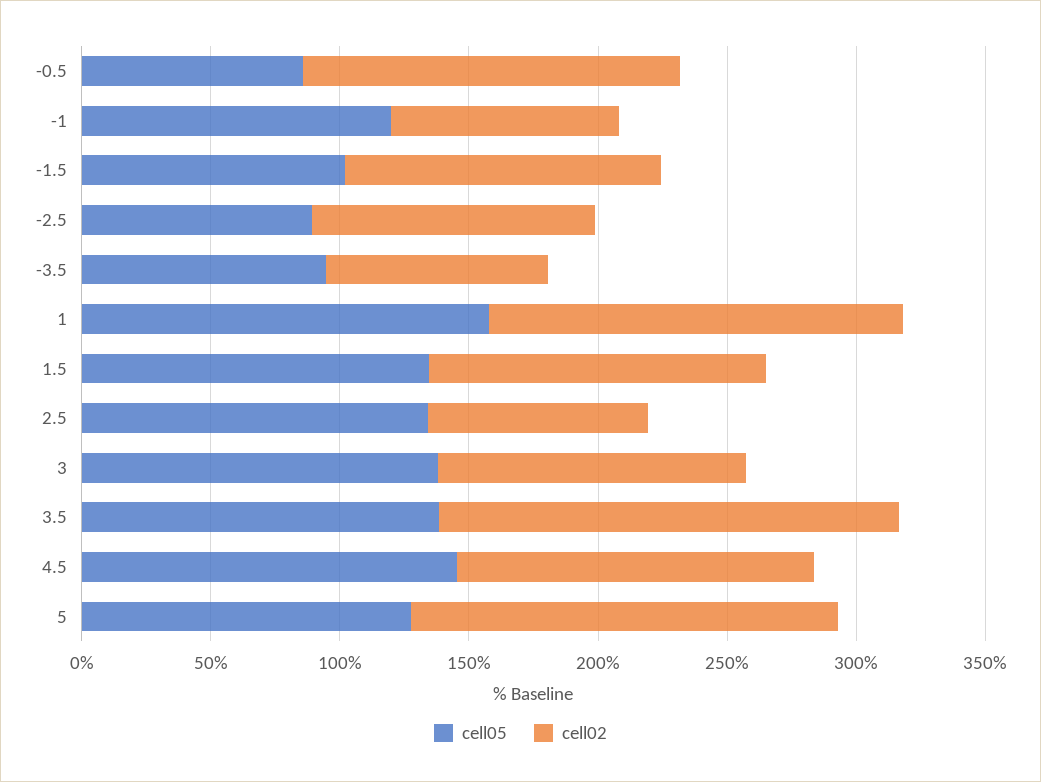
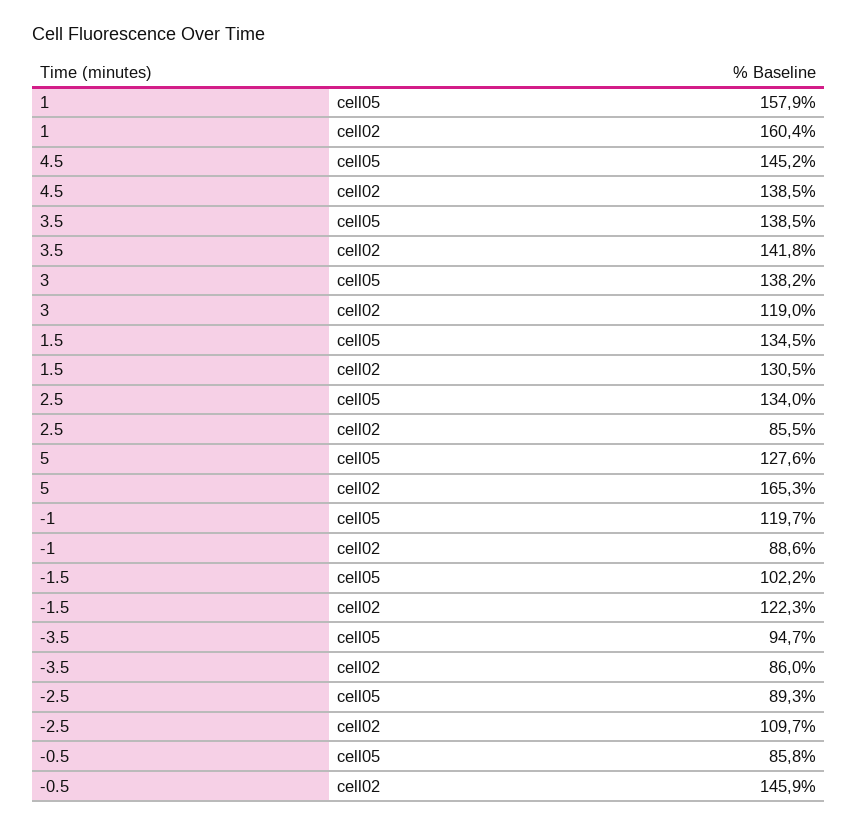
cell02, 3.5: 180 -> 141.8

